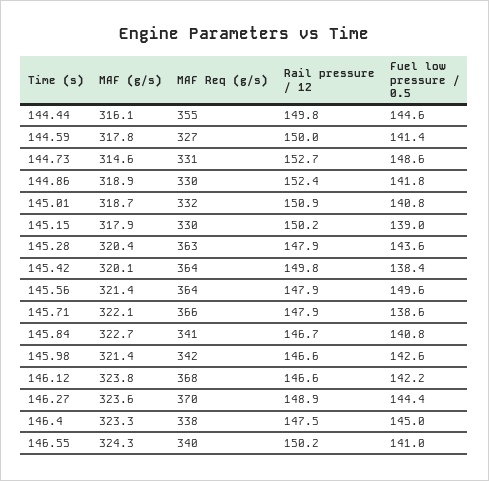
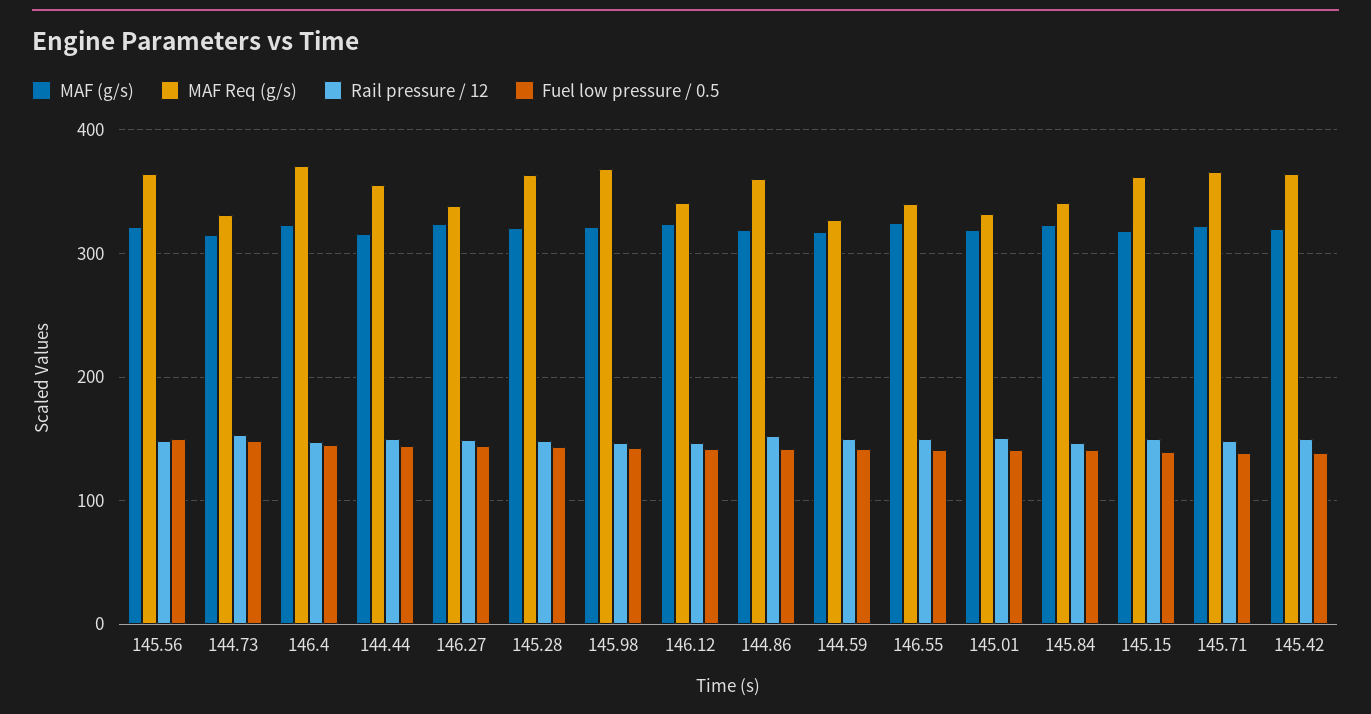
MAF Req (g/s), 144.86: 330 -> 360
MAF Req (g/s), 145.15: 330 -> 360
MAF Req (g/s), 145.98: 342 -> 370
MAF Req (g/s), 146.12: 368 -> 340
MAF Req (g/s), 146.27: 370 -> 340
MAF Req (g/s), 146.4: 338 -> 370

